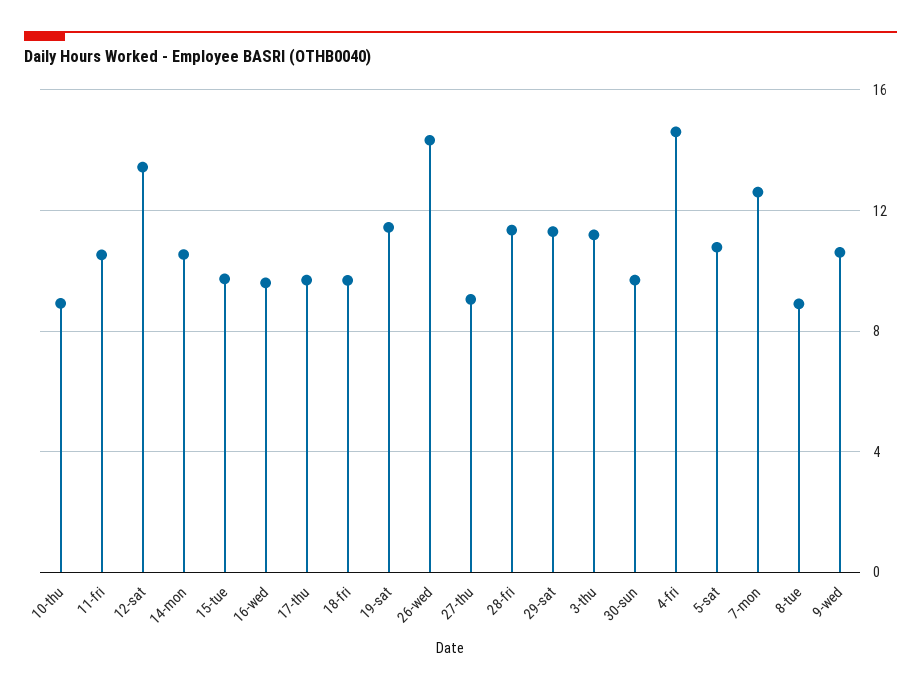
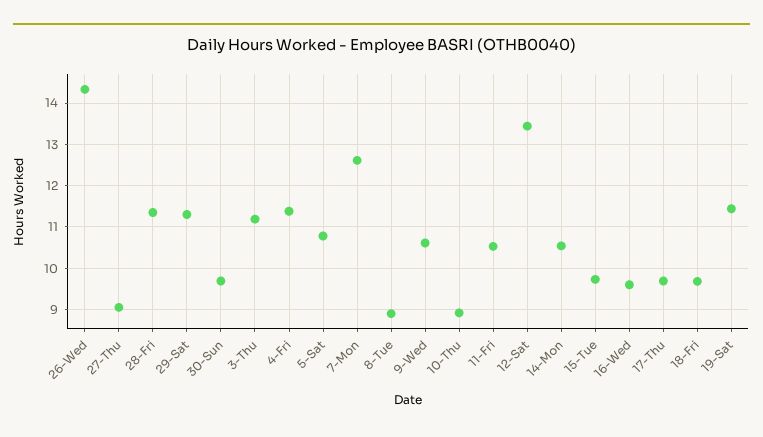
4-fri: 14.5 -> 11.4

